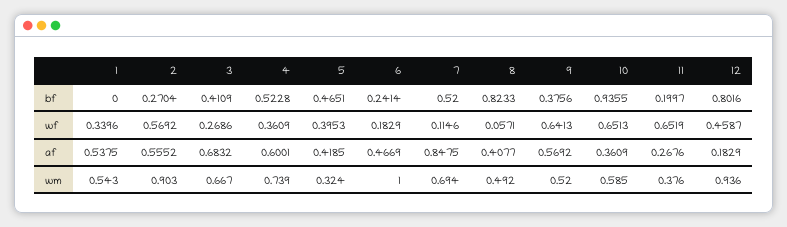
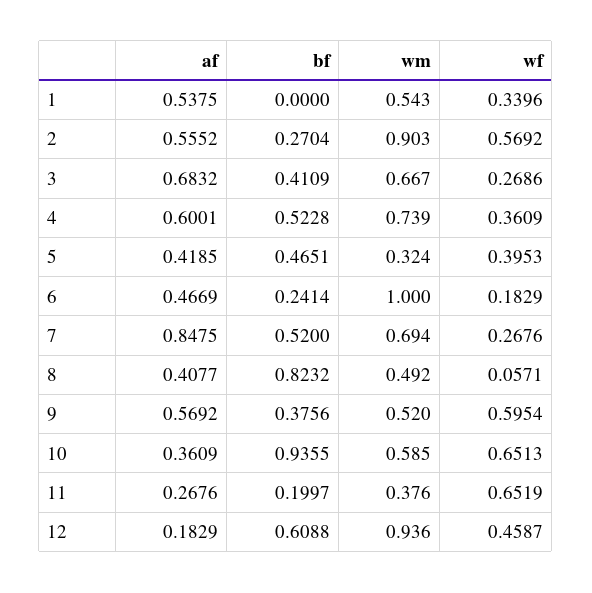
8, bf: 0.8233 -> 0.8232
12, bf: 0.8016 -> 0.6088
7, wf: 0.1146 -> 0.2676
9, wf: 0.6413 -> 0.5954

